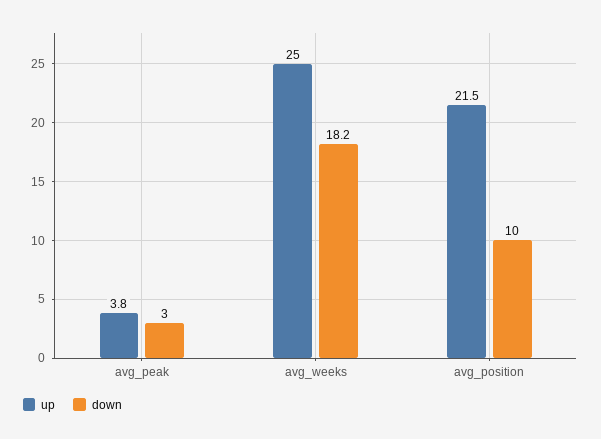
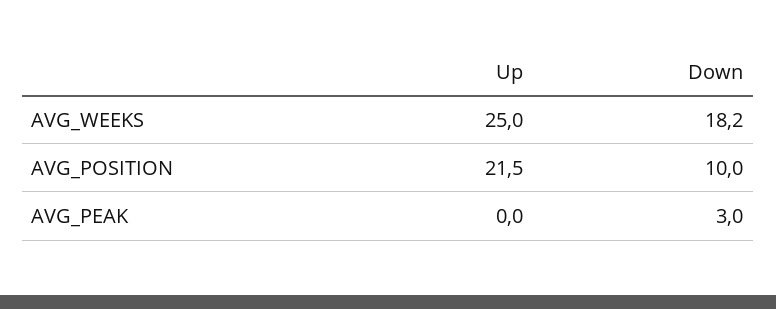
up, avg_peak: 3.8 -> 0

